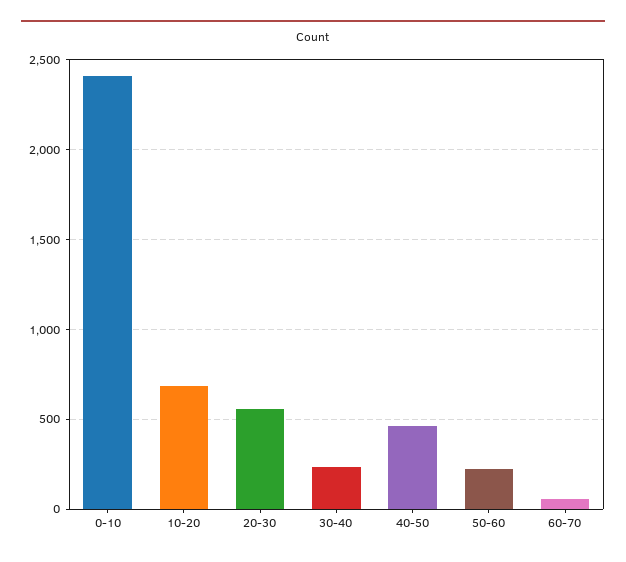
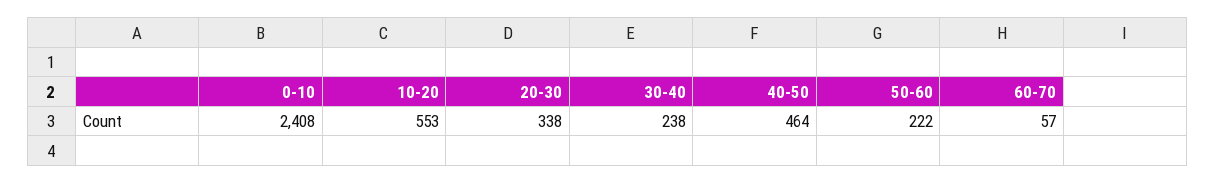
10-20: 700 -> 553
20-30: 550 -> 338

